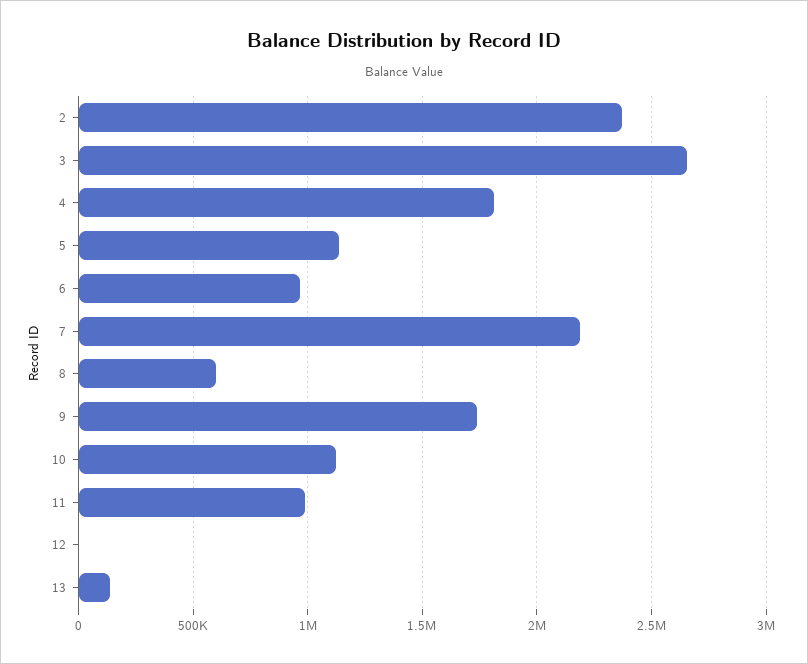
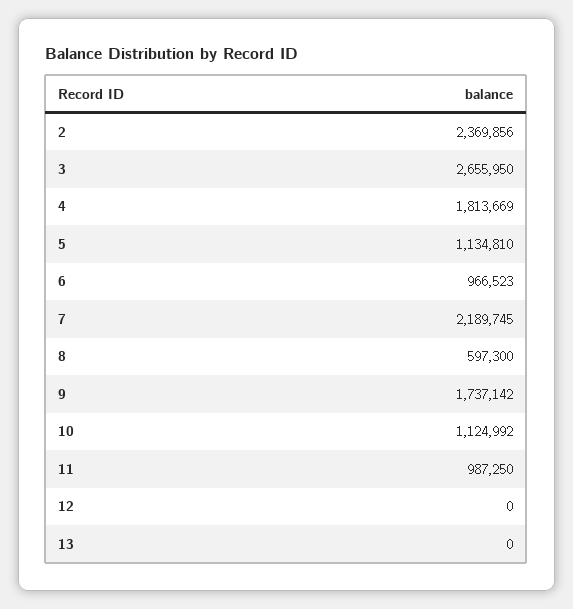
13: 150000 -> 0

